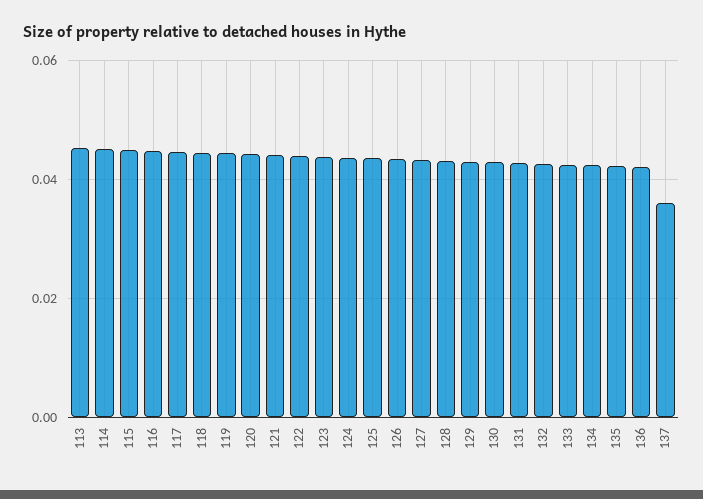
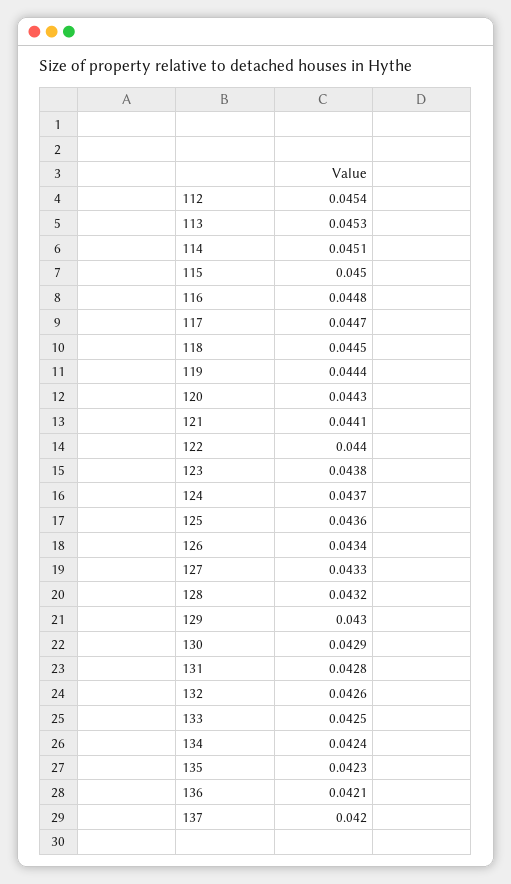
137: 0.036 -> 0.042
112: none -> 0.0454

